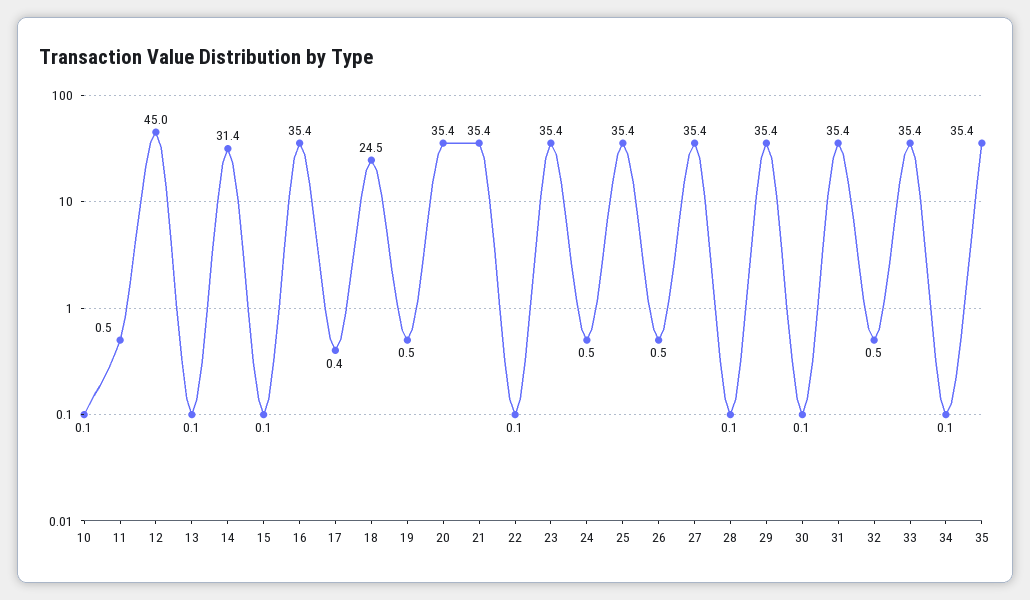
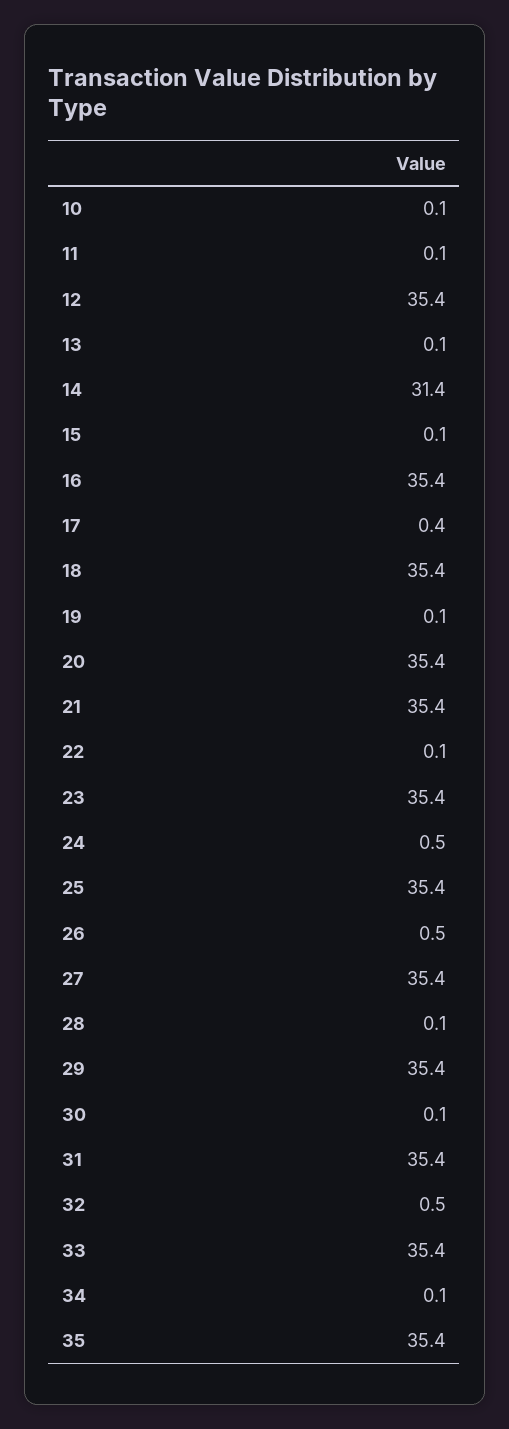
11: 0.5 -> 0.1
12: 45 -> 35.4
18: 24.5 -> 35.4
19: 0.5 -> 0.1

